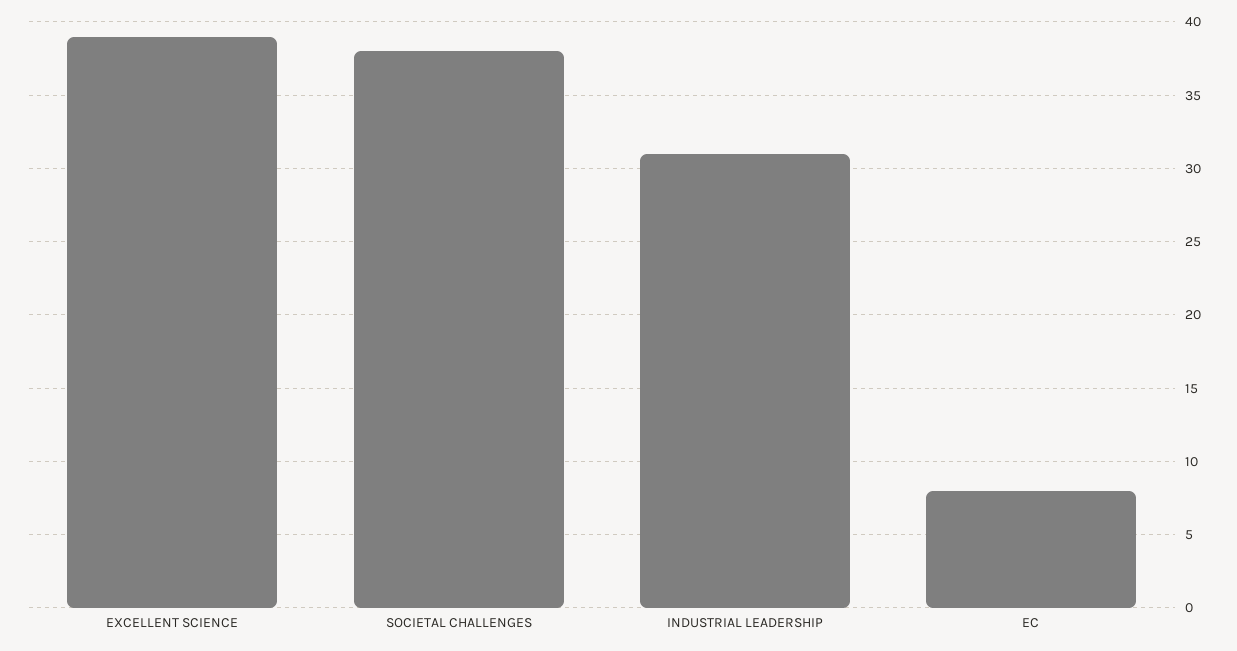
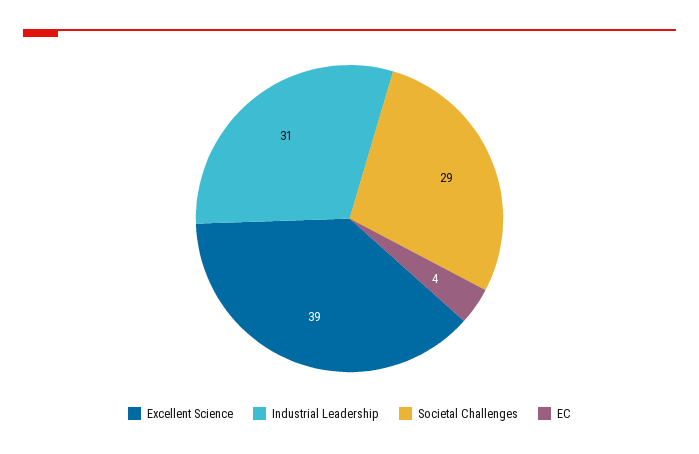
SOCIETAL CHALLENGES: 38 -> 29
EC: 8 -> 4

